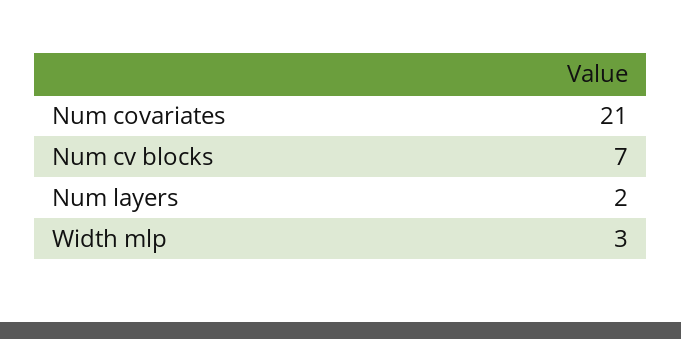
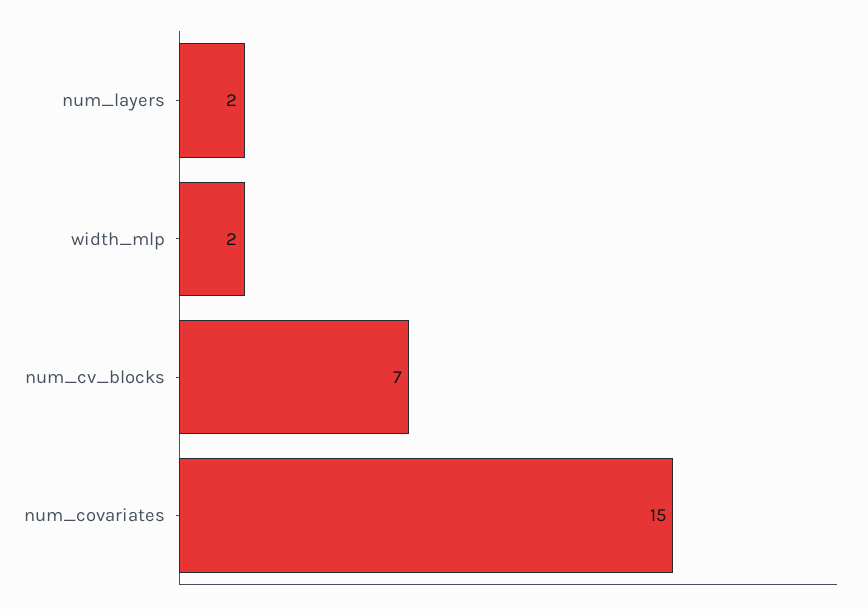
Num covariates: 21 -> 15
Width mlp: 3 -> 2

